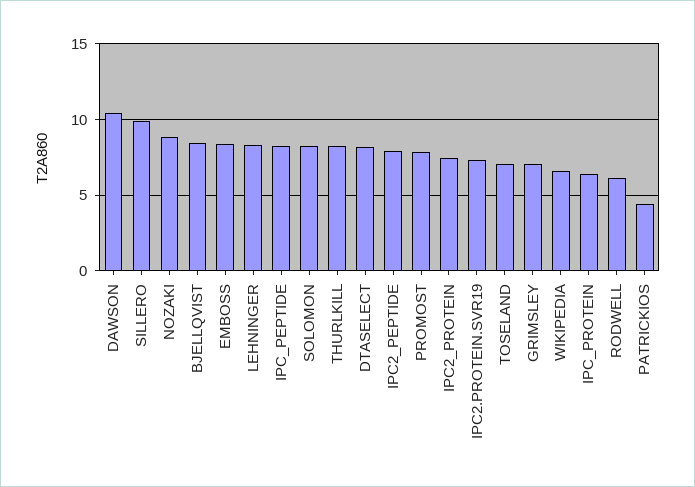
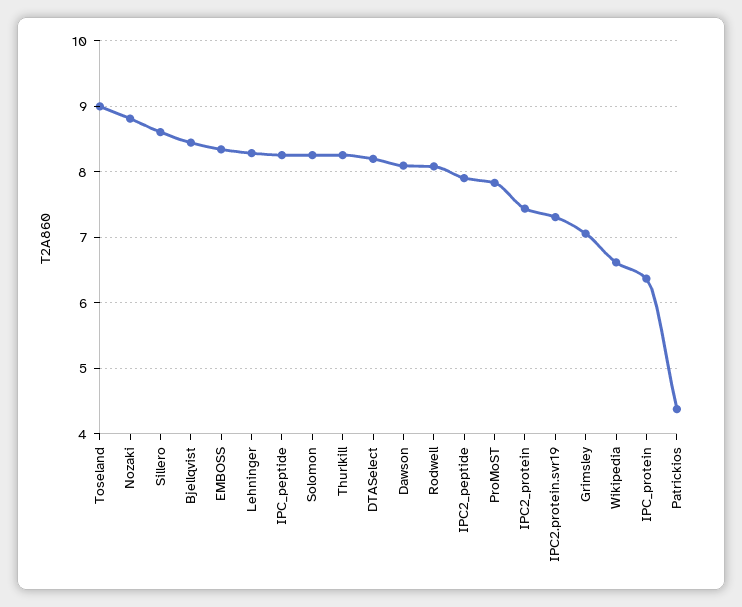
DAWSON: 10.5 -> 8.1
SILLERO: 10 -> 8.6
TOSELAND: 7 -> 9
RODWELL: 6 -> 8.1

